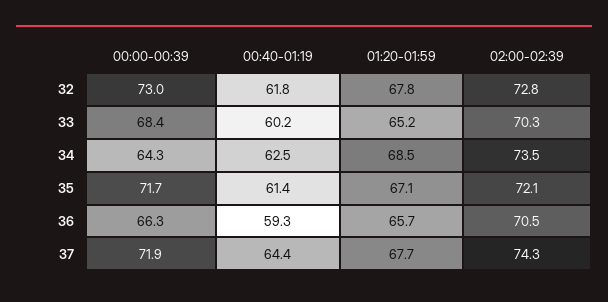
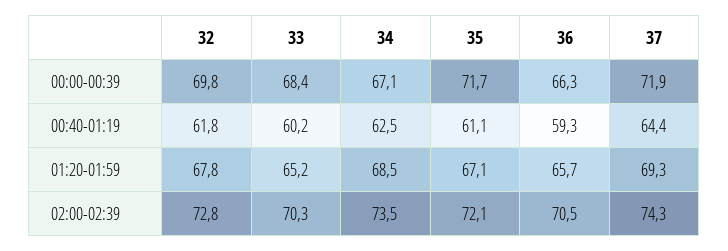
00:00-00:39, 32: 73 -> 69.8
00:00-00:39, 34: 64.3 -> 67.1
00:40-01:19, 35: 61.4 -> 61.1
01:20-01:59, 37: 67.7 -> 69.3

